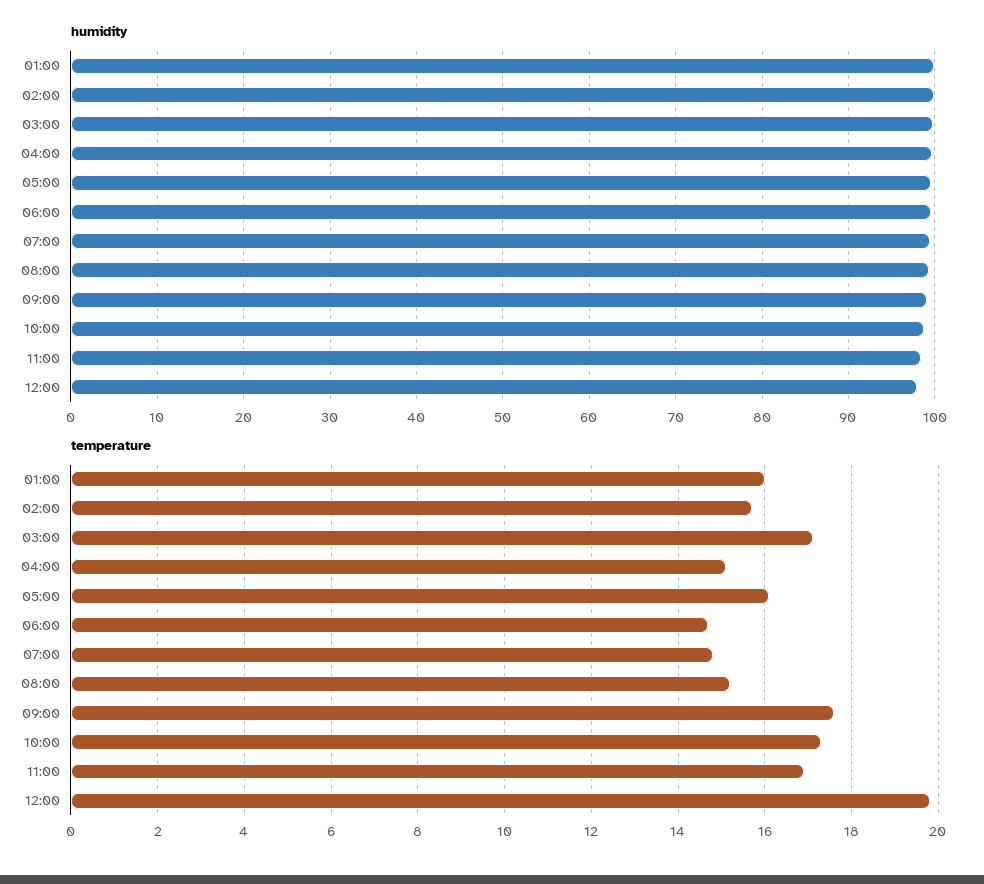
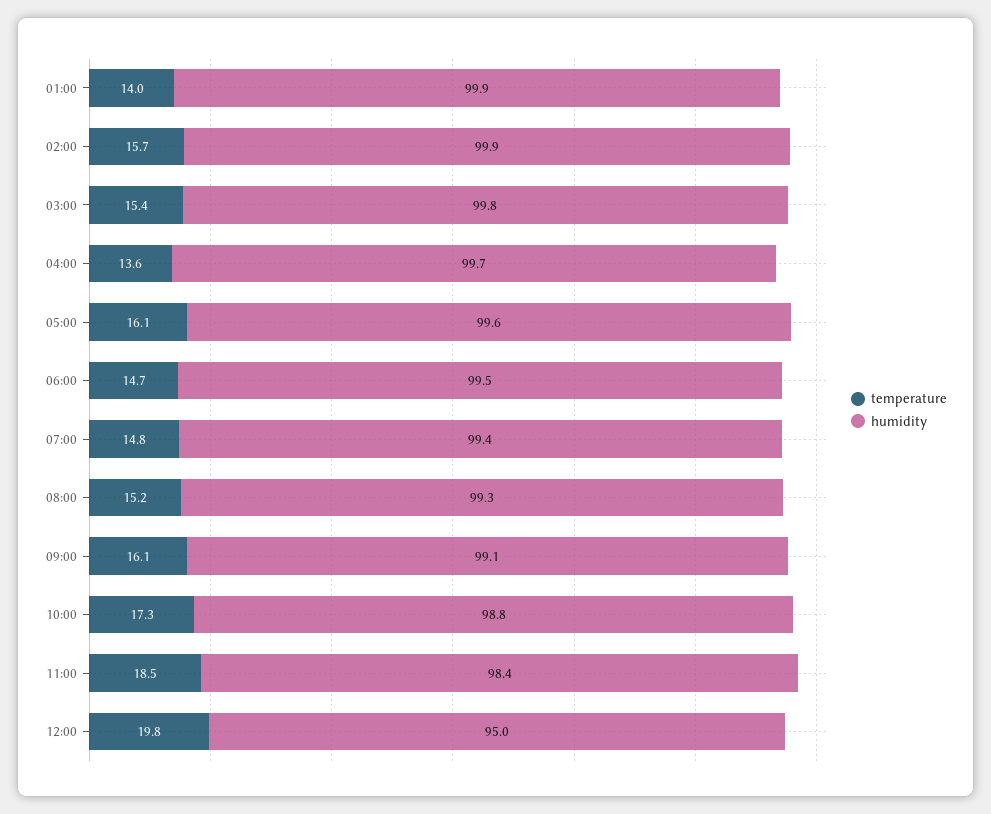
humidity, 12:00: 98 -> 95
temperature, 01:00: 16 -> 14
temperature, 03:00: 17 -> 15.4
temperature, 04:00: 15 -> 13.6
temperature, 09:00: 17.5 -> 16.1
temperature, 11:00: 17 -> 18.5

